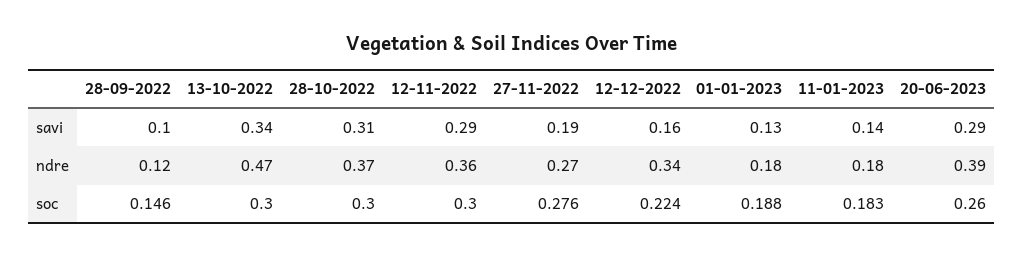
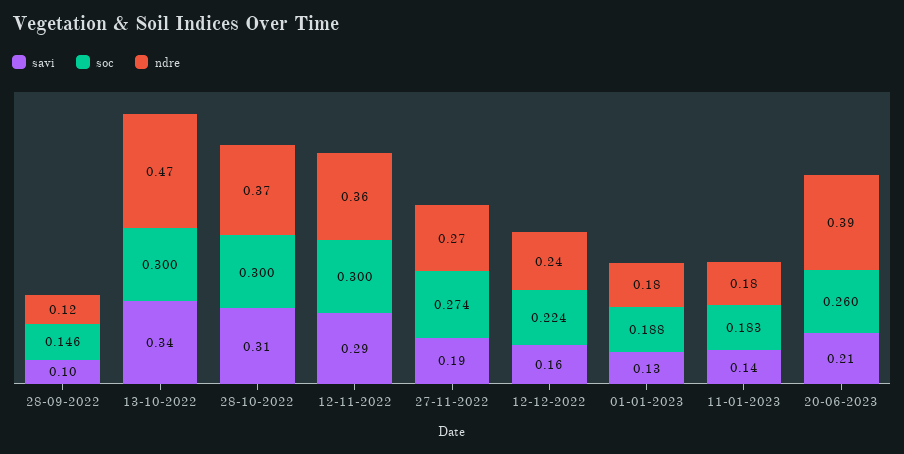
savi, 20-06-2023: 0.29 -> 0.21
ndre, 12-12-2022: 0.34 -> 0.24
soc, 27-11-2022: 0.276 -> 0.274

